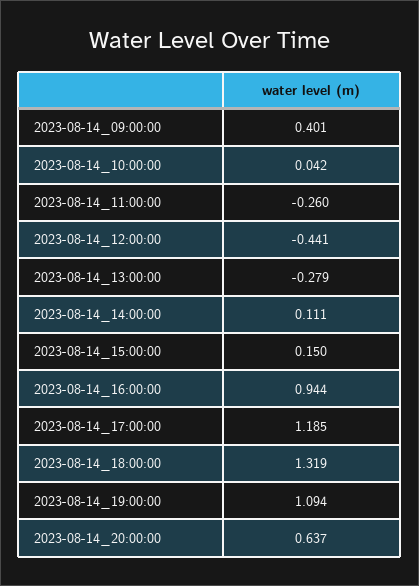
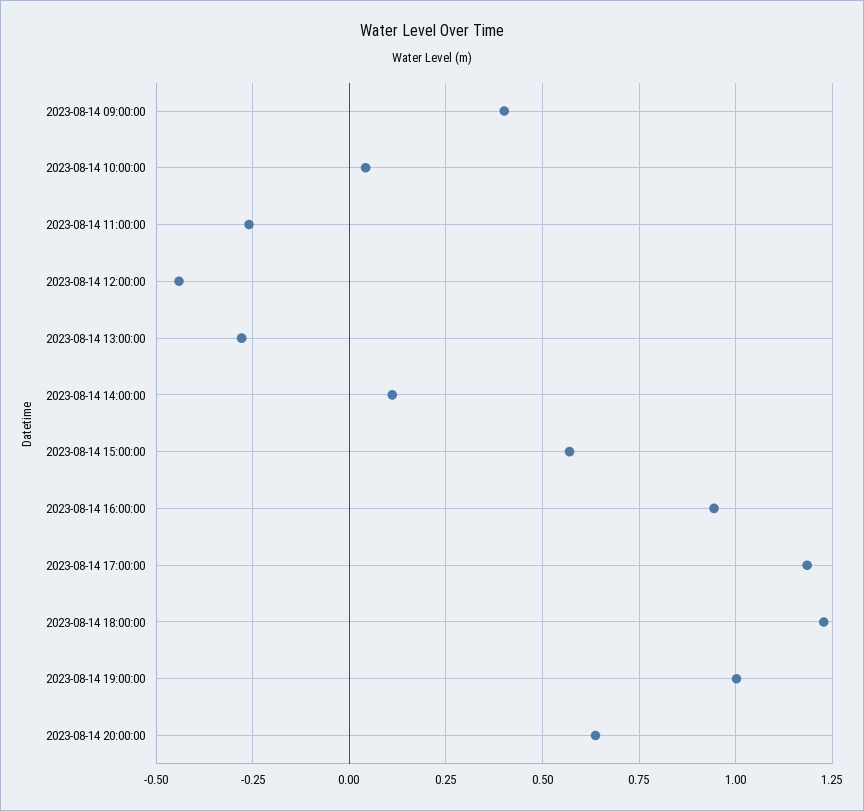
2023-08-14_15:00:00: 0.15 -> 0.575
2023-08-14_18:00:00: 1.319 -> 1.225
2023-08-14_19:00:00: 1.094 -> 1

